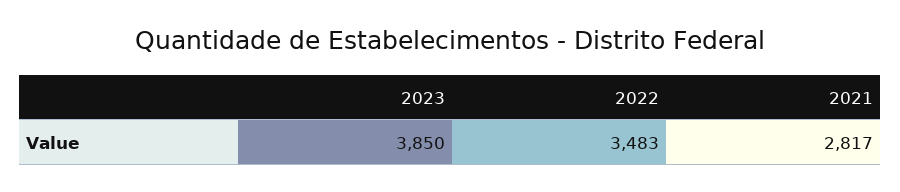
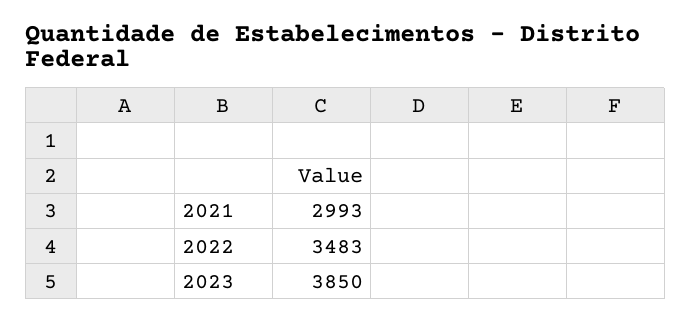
2021: 2817 -> 2993

